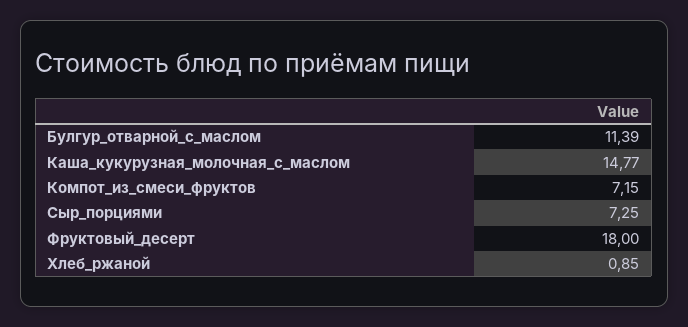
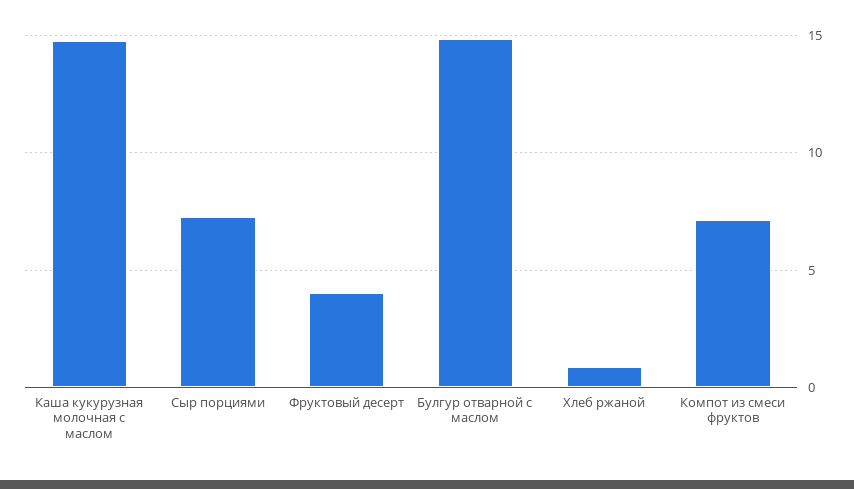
Булгур_отварной_с_маслом: 11.39 -> 15
Фруктовый_десерт: 18 -> 4

